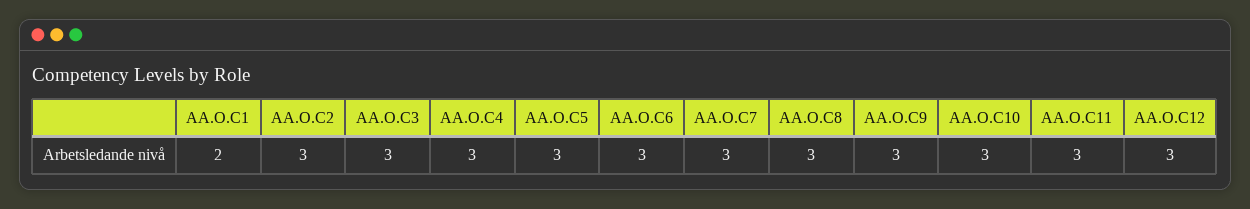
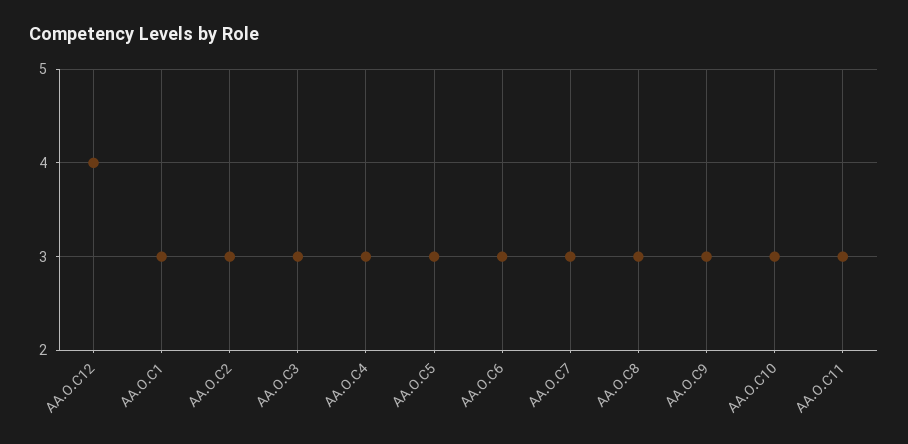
AA.O.C1: 2 -> 3
AA.O.C12: 3 -> 4

